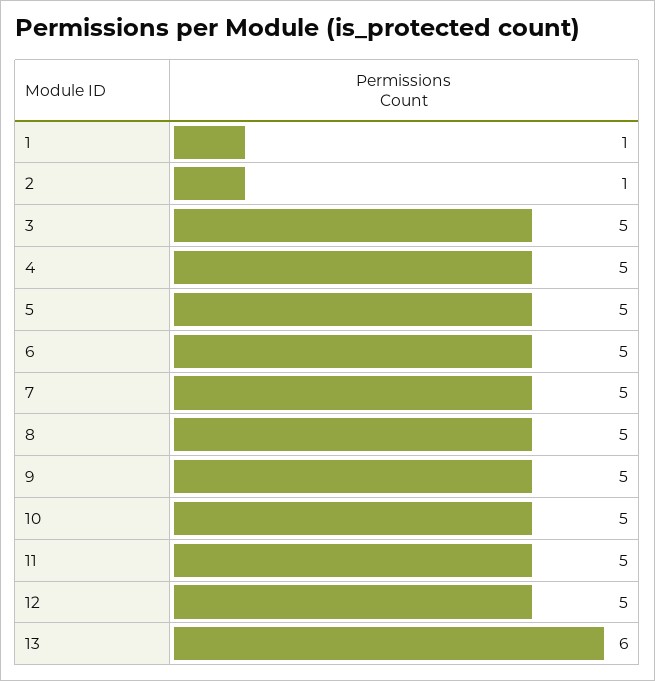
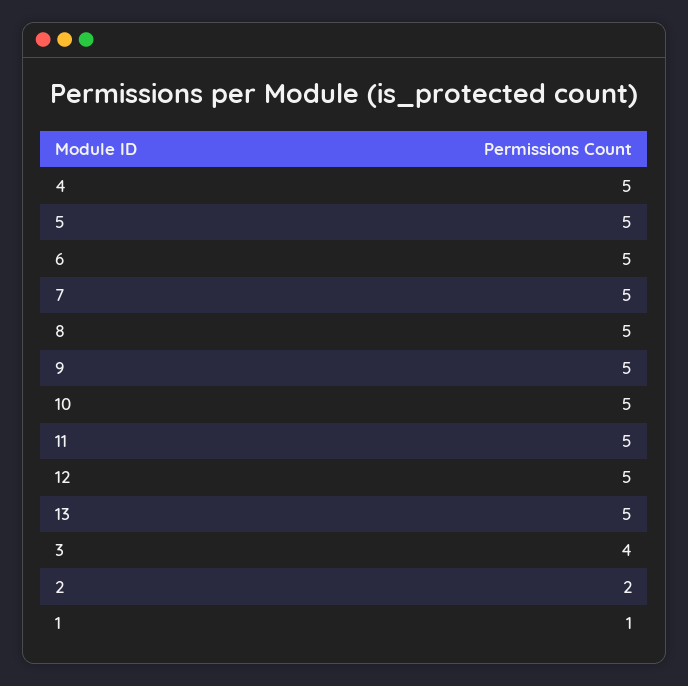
2: 1 -> 2
3: 5 -> 4
13: 6 -> 5

